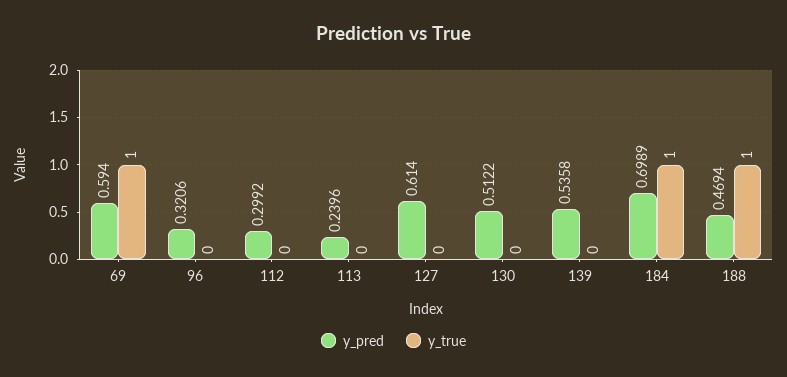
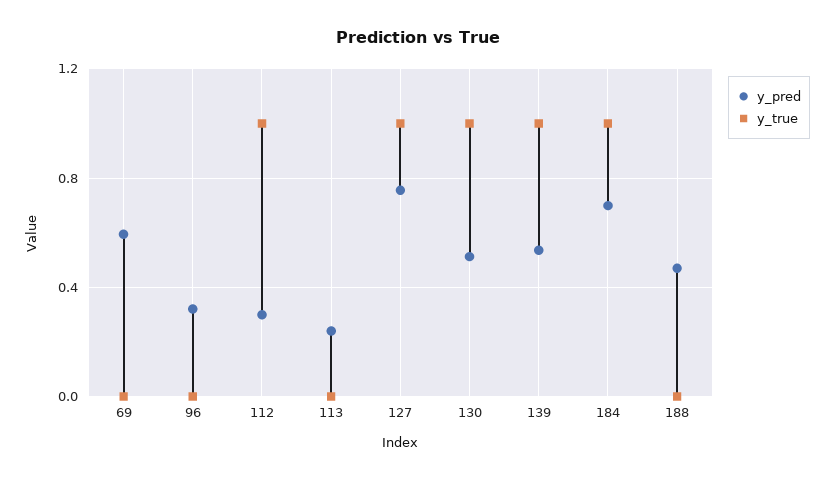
y_true, 69: 1 -> 0
y_true, 112: 0 -> 1
y_pred, 127: 0.614 -> 0.75
y_true, 127: 0 -> 1
y_true, 130: 0 -> 1
y_true, 139: 0 -> 1
y_true, 188: 1 -> 0

